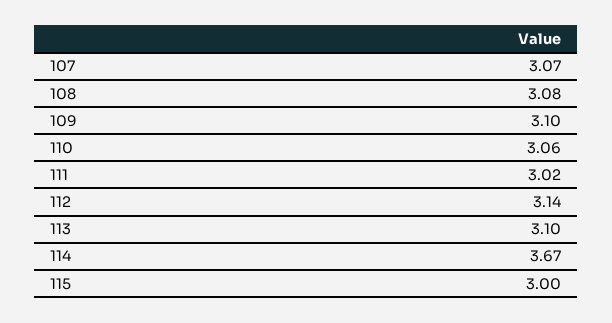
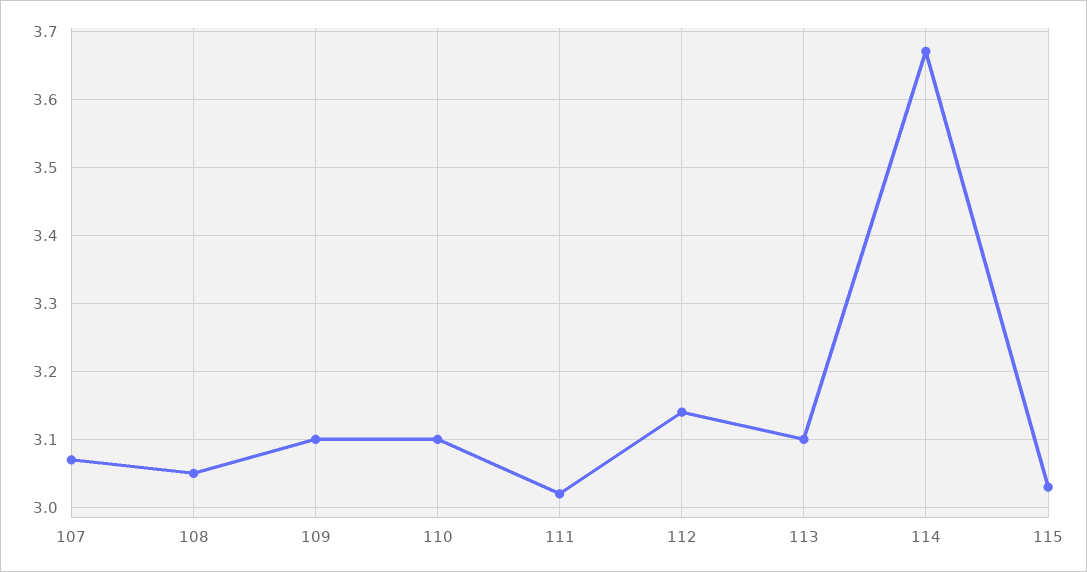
108: 3.08 -> 3.05
110: 3.06 -> 3.1
115: 3 -> 3.03

